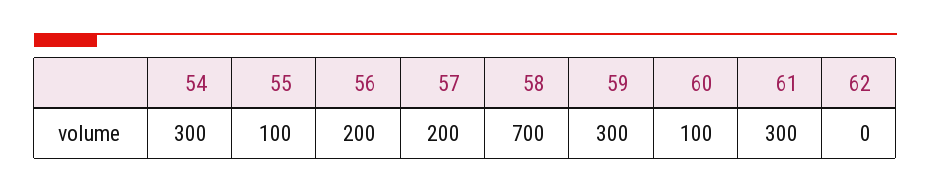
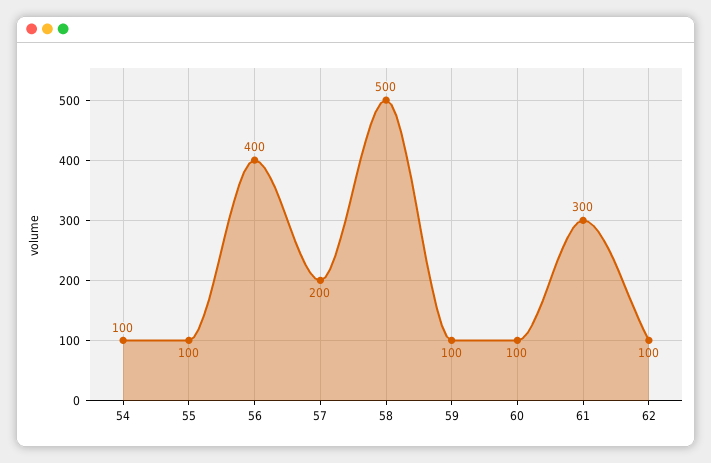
54: 300 -> 100
56: 200 -> 400
58: 700 -> 500
59: 300 -> 100
62: 0 -> 100

